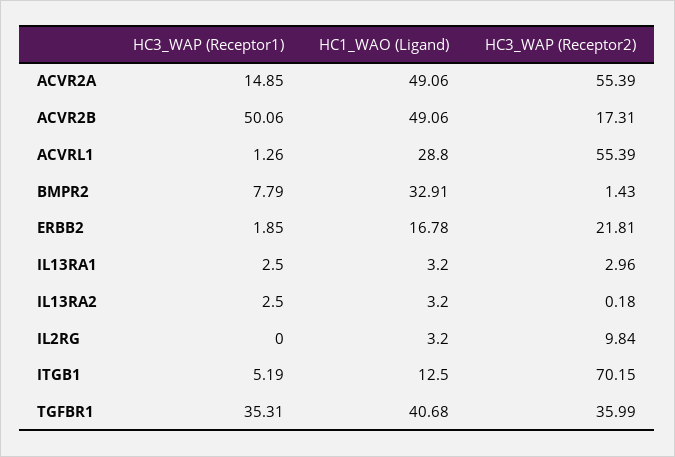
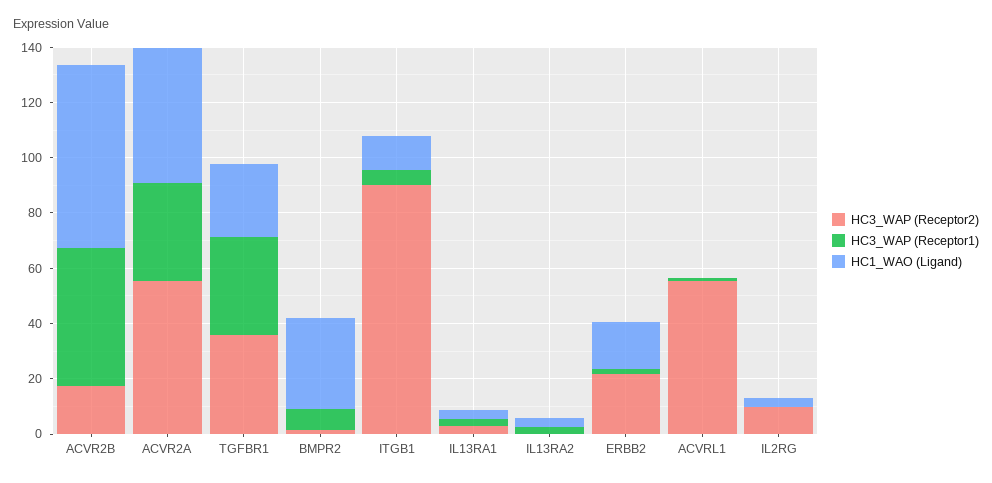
HC3_WAP (Receptor1), ACVR2A: 14.85 -> 35
HC1_WAO (Ligand), ACVR2B: 49.06 -> 65
HC1_WAO (Ligand), ACVRL1: 28.8 -> 0
HC3_WAP (Receptor2), ITGB1: 70.15 -> 90
HC1_WAO (Ligand), TGFBR1: 40.68 -> 25

